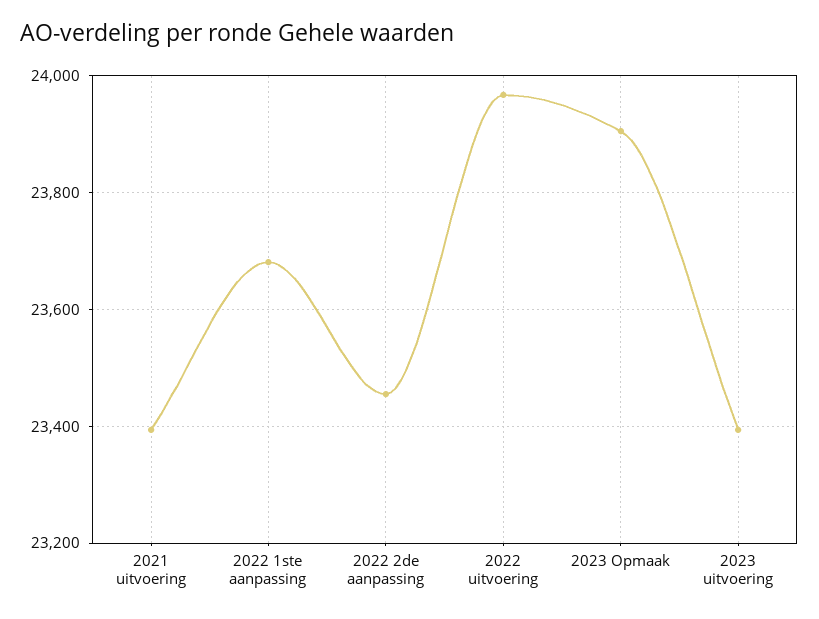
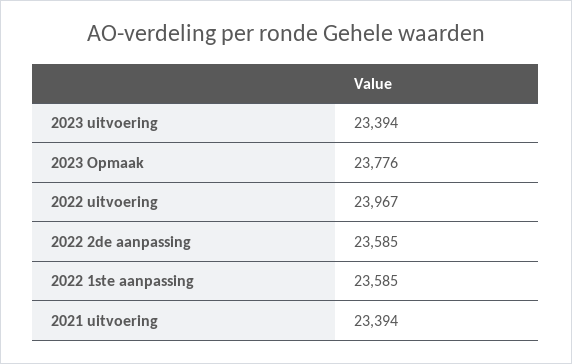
2022 1ste aanpassing: 23680 -> 23585
2022 2de aanpassing: 23460 -> 23585
2023 Opmaak: 23900 -> 23776

